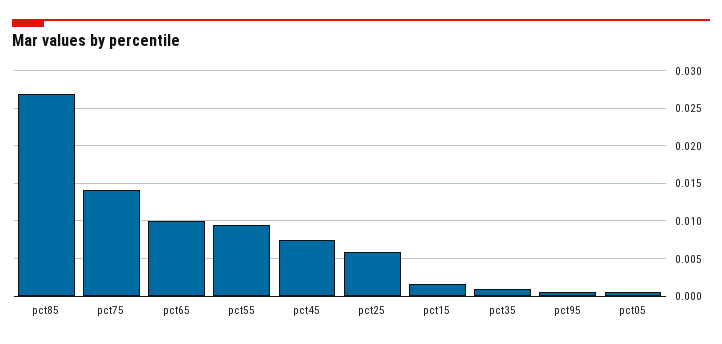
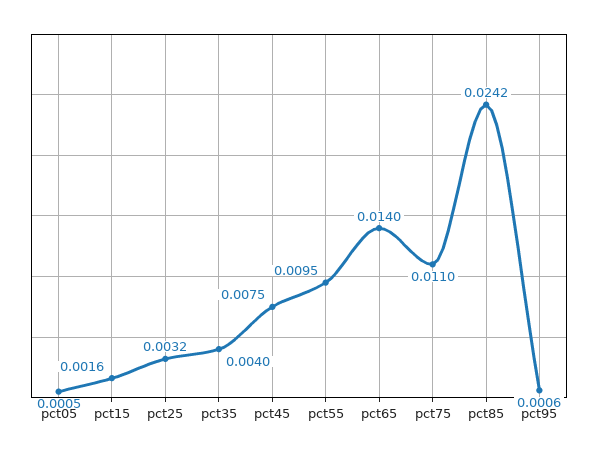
pct85: 0.027 -> 0.0242
pct75: 0.014 -> 0.011
pct65: 0.01 -> 0.014
pct25: 0.006 -> 0.0032
pct35: 0.001 -> 0.004

